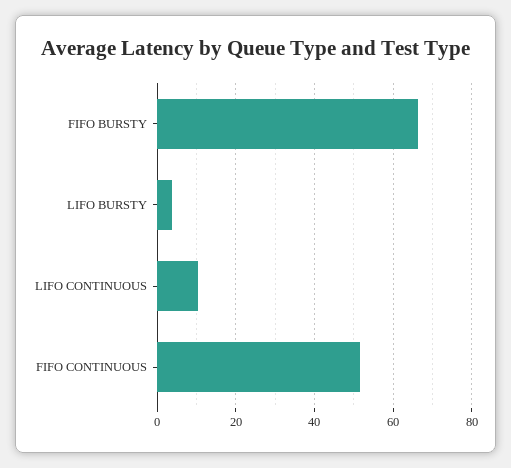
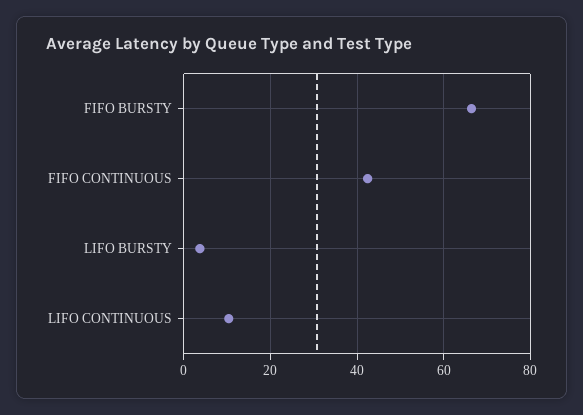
FIFO CONTINUOUS: 52 -> 42

